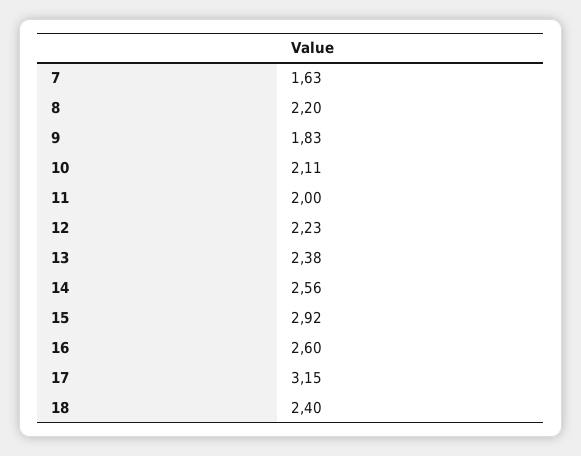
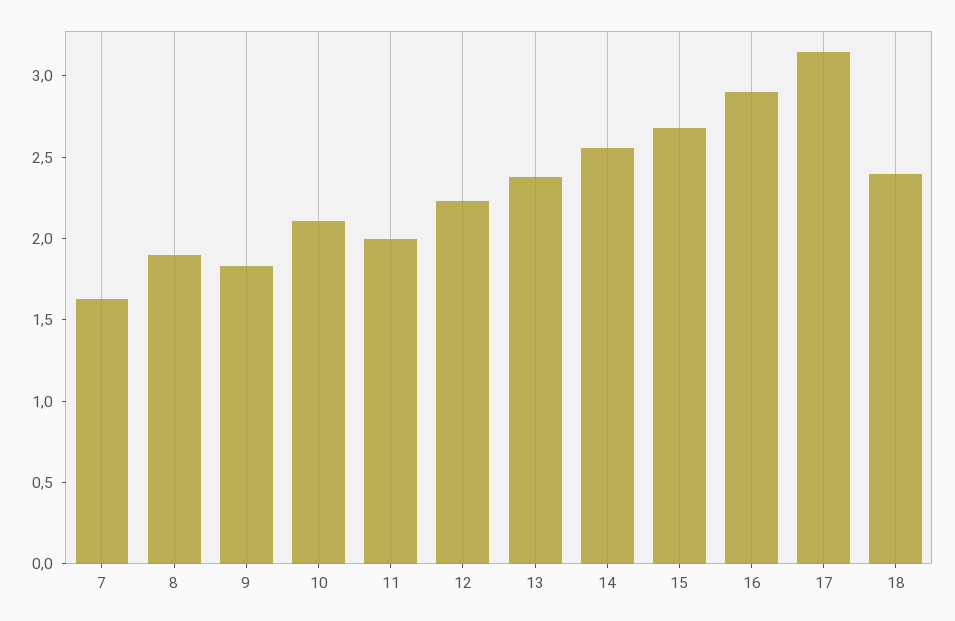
8: 2.2 -> 1.9
15: 2.92 -> 2.7
16: 2.6 -> 2.9

